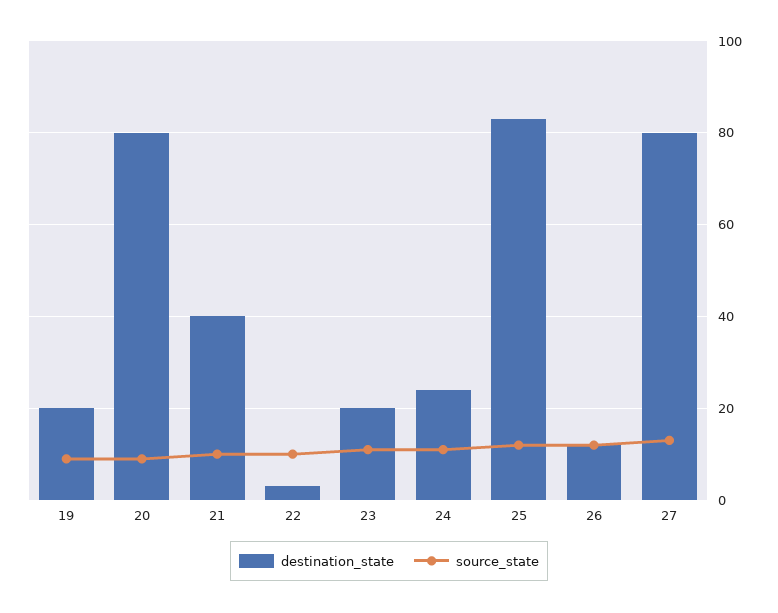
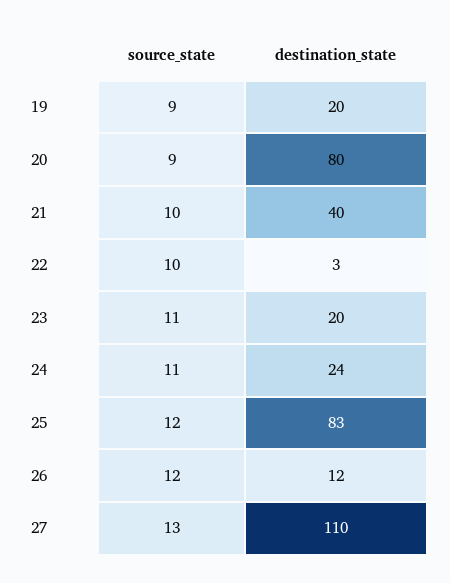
destination_state, 27: 80 -> 110

